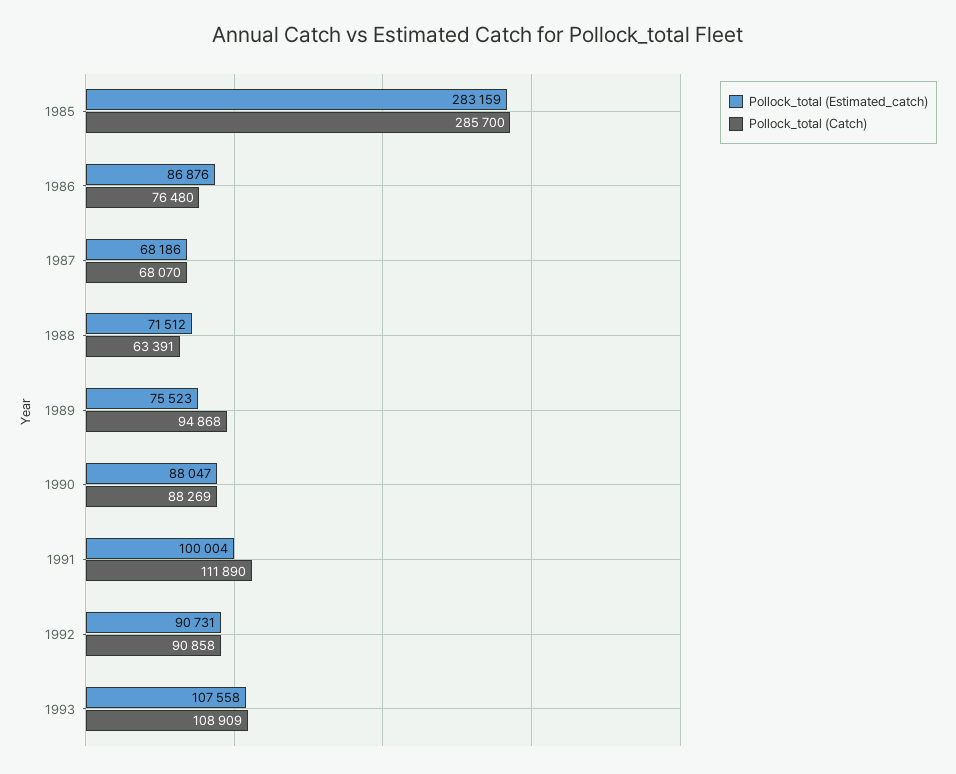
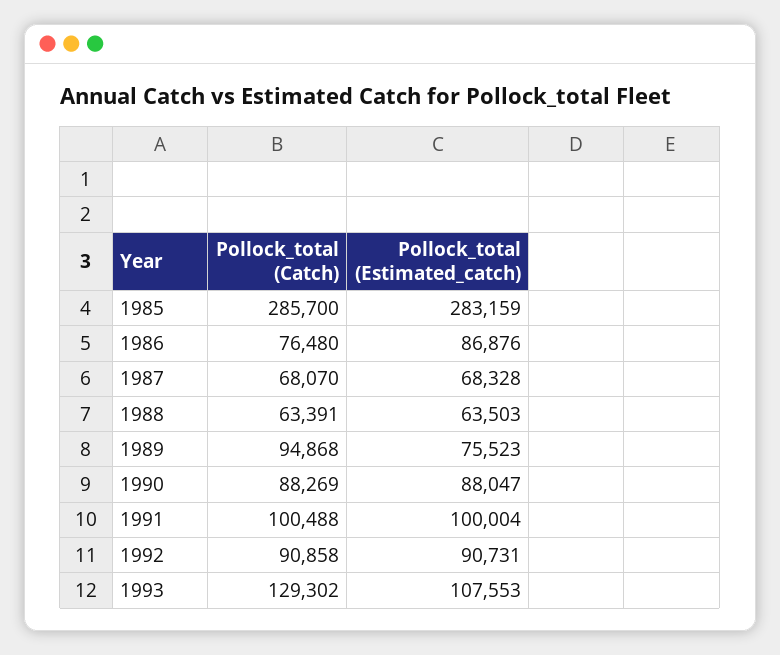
Pollock_total (Estimated_catch), 1987: 68186 -> 68328
Pollock_total (Estimated_catch), 1988: 71512 -> 63503
Pollock_total (Catch), 1991: 111890 -> 100488
Pollock_total (Estimated_catch), 1993: 107558 -> 107553
Pollock_total (Catch), 1993: 108909 -> 129302

